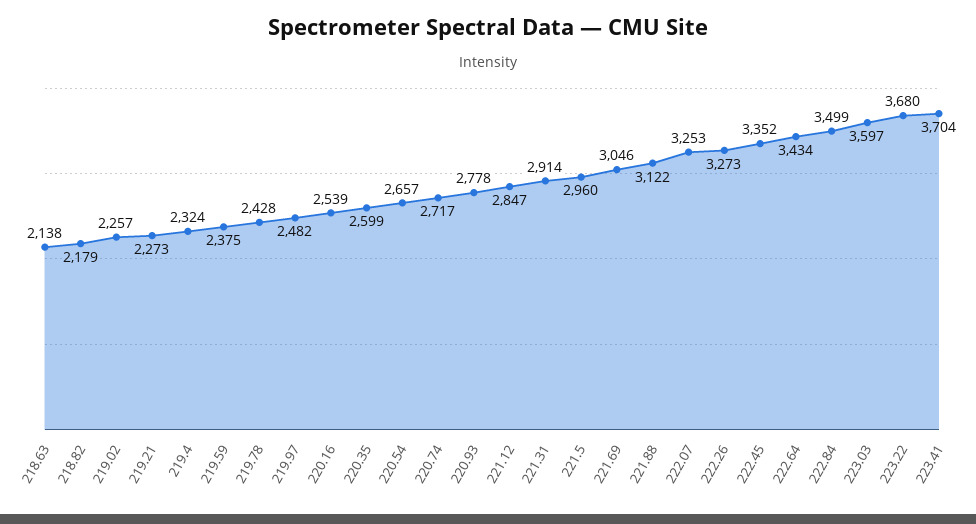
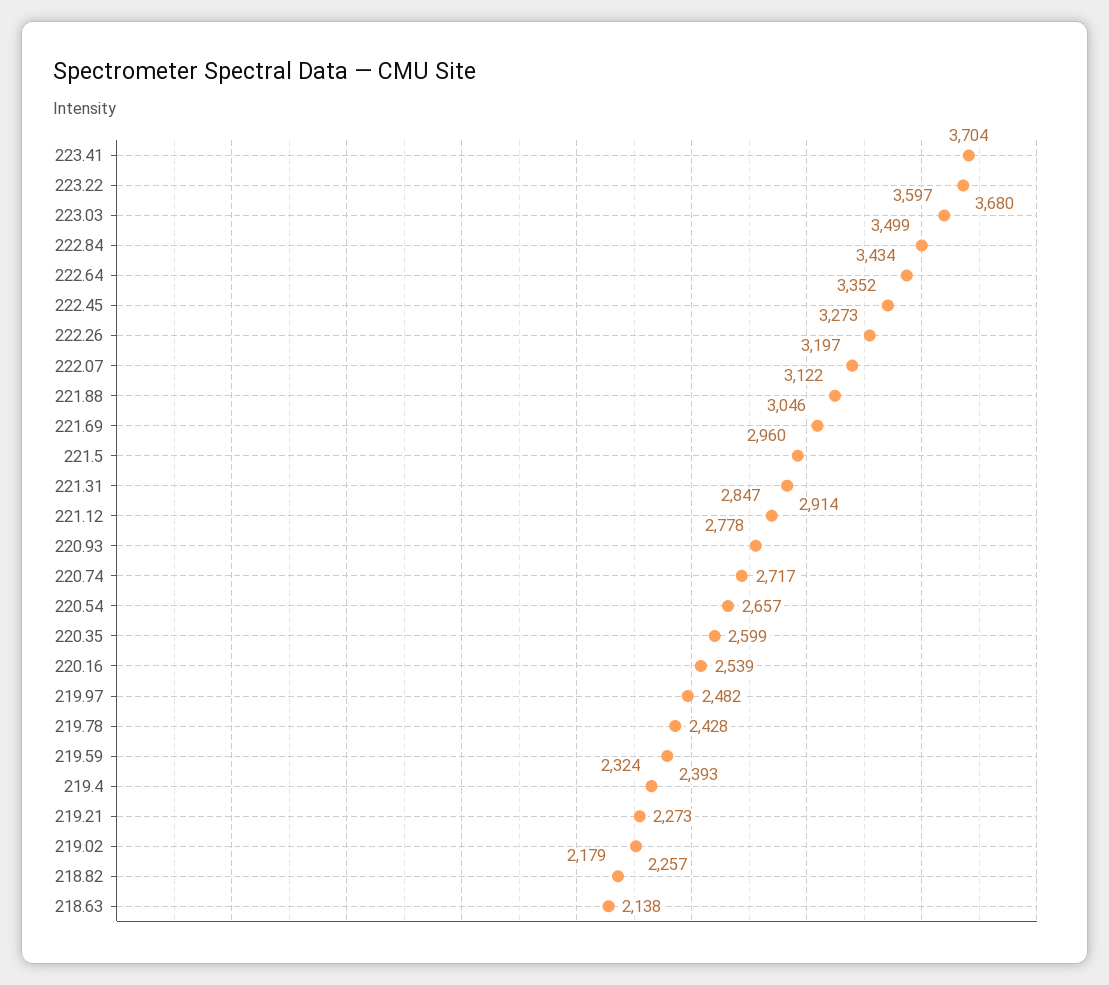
219.59: 2375 -> 2393
222.07: 3253 -> 3197

